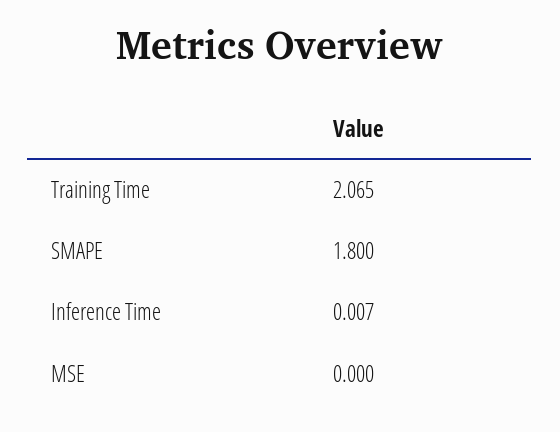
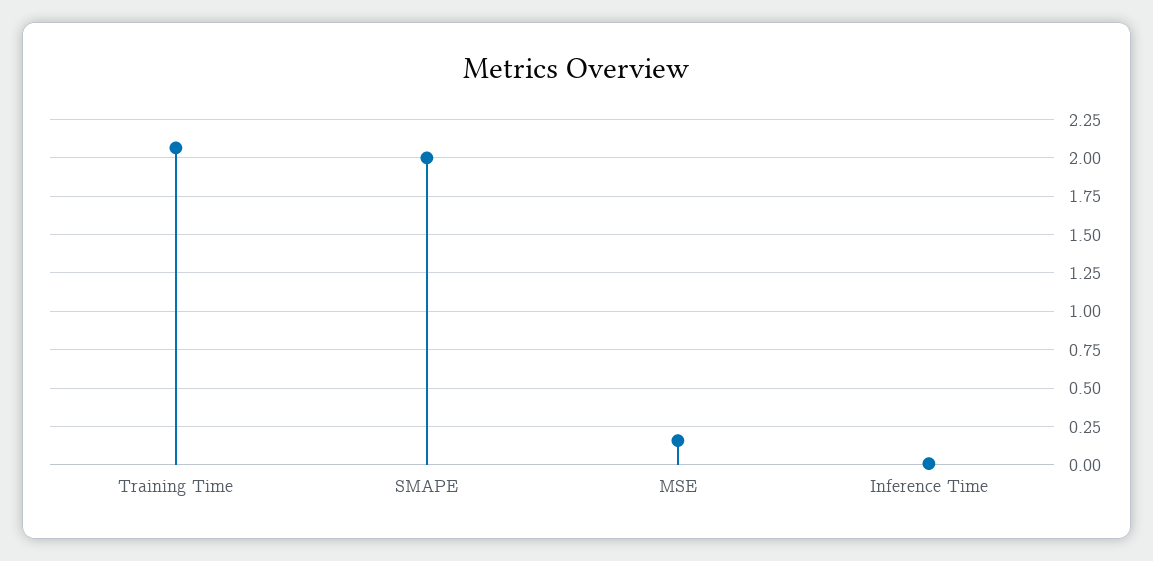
SMAPE: 1.8 -> 2
MSE: 0 -> 0.15

